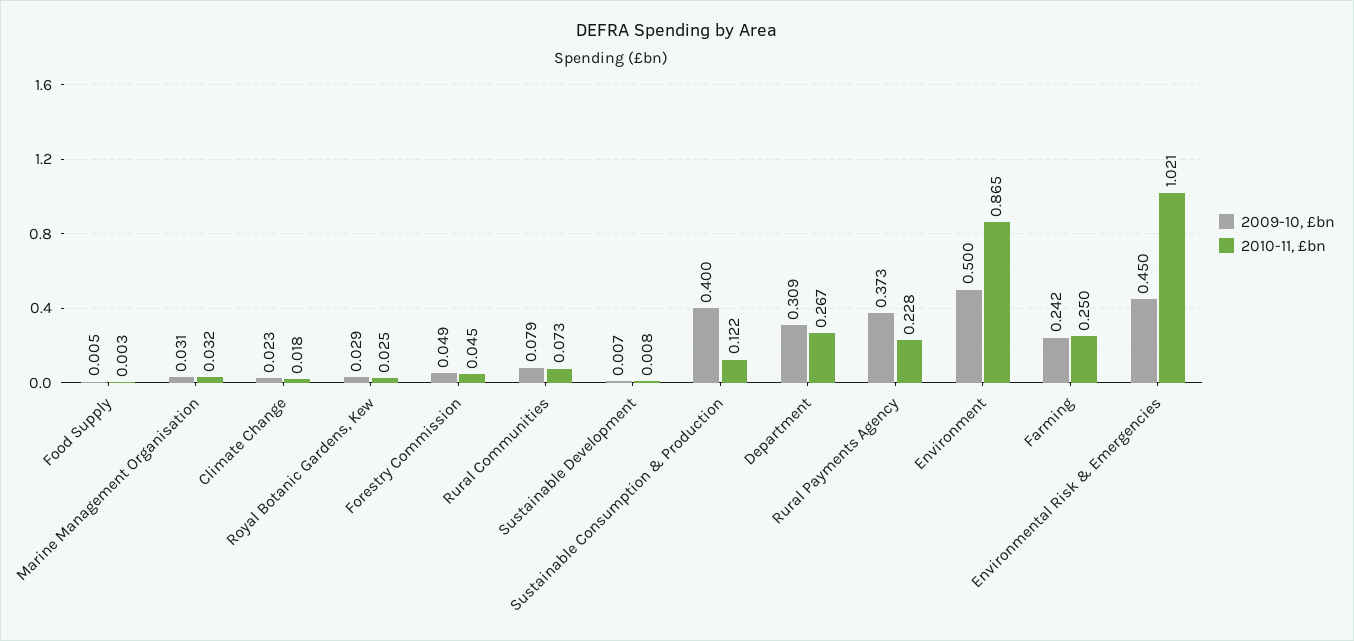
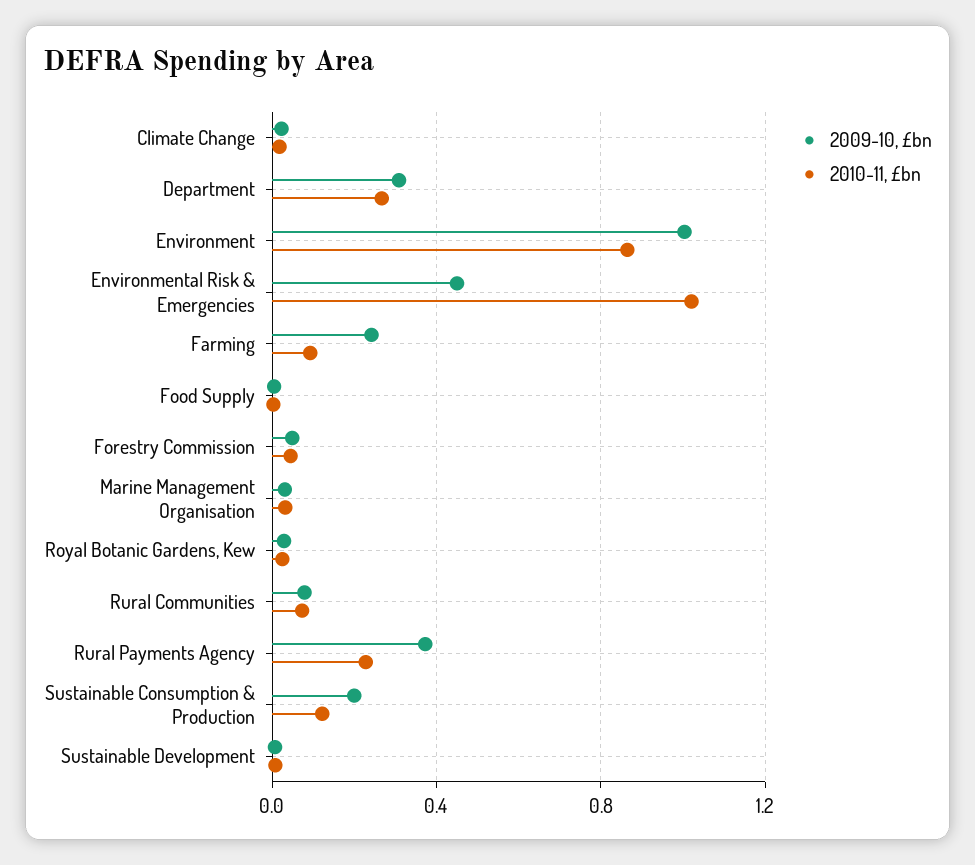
2009-10, £bn, Sustainable Consumption & Production: 0.4 -> 0.2
2009-10, £bn, Environment: 0.5 -> 1
2010-11, £bn, Farming: 0.25 -> 0.1

